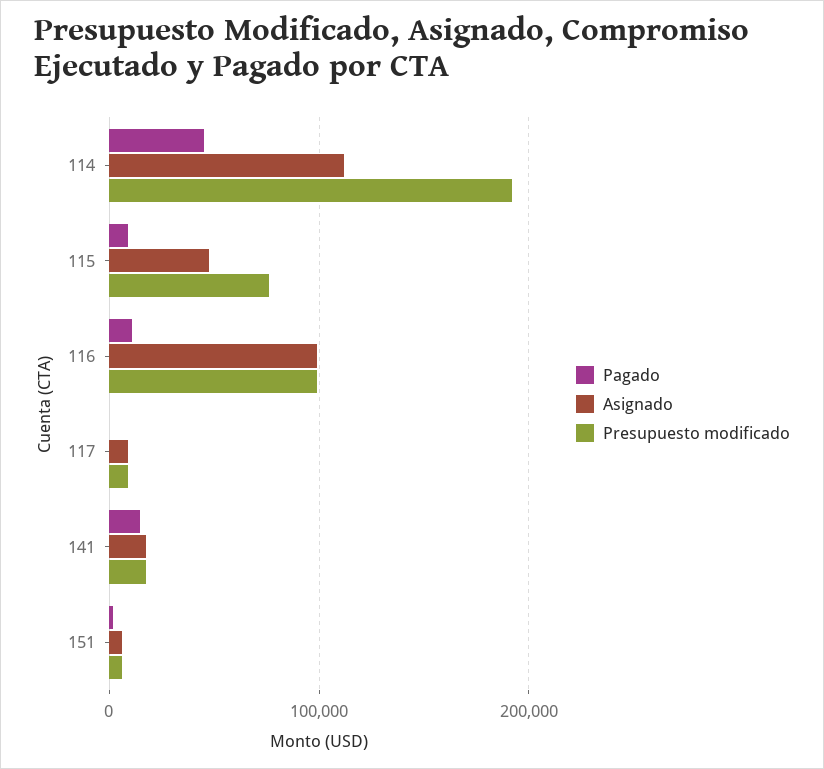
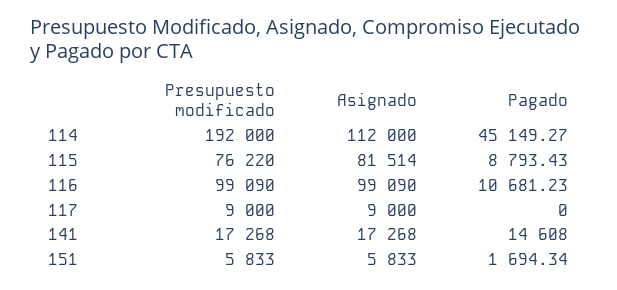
Asignado, 115: 50000 -> 81514

